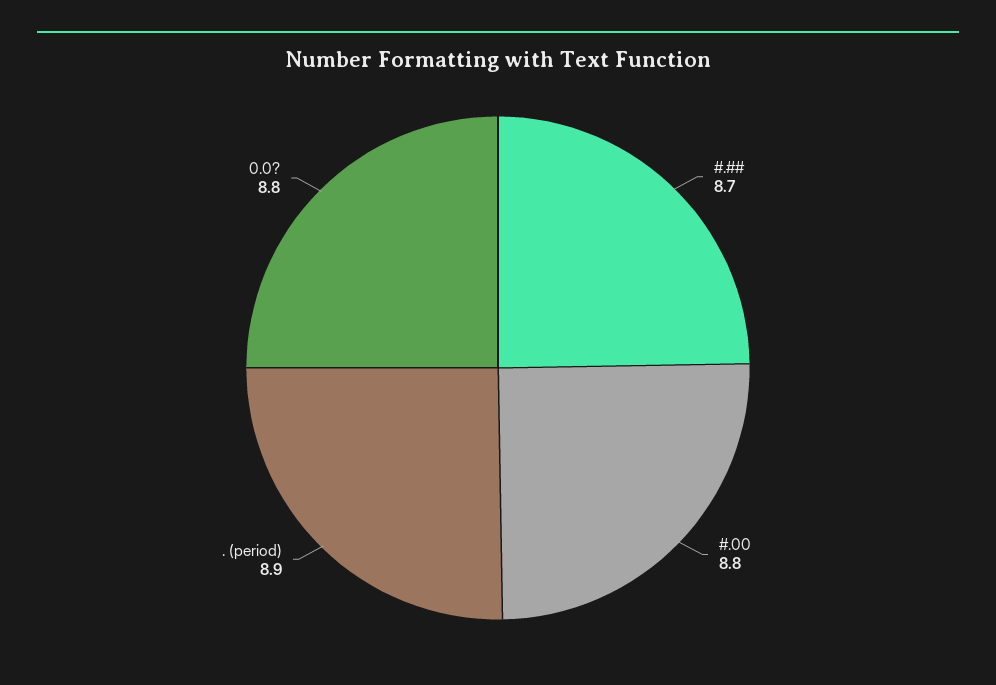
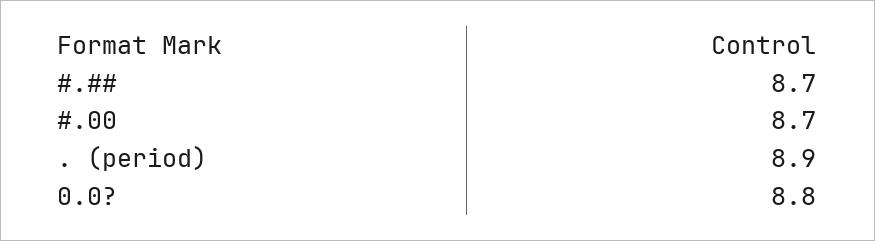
#.00: 8.8 -> 8.7

